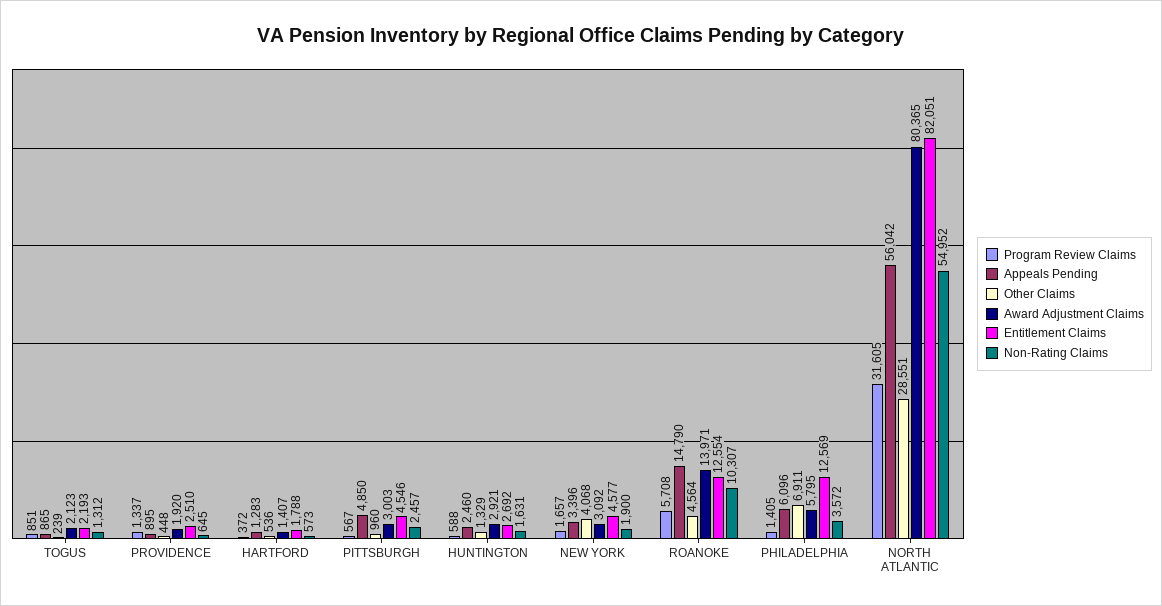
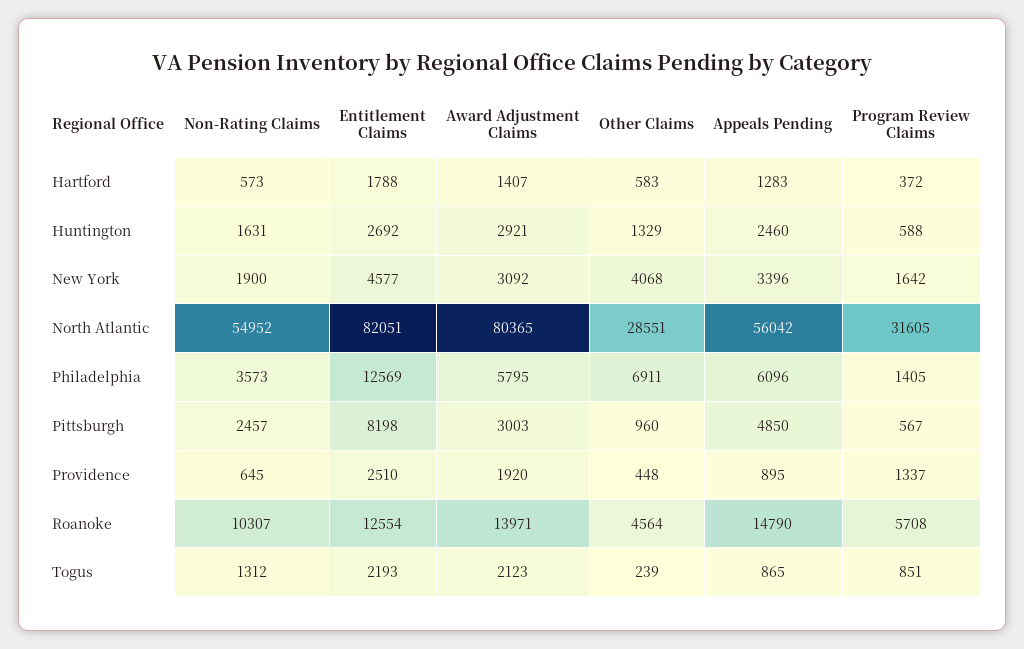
Other Claims, HARTFORD: 536 -> 583
Entitlement Claims, PITTSBURGH: 4546 -> 8198
Program Review Claims, NEW YORK: 1657 -> 1642
Non-Rating Claims, PHILADELPHIA: 3572 -> 3573

